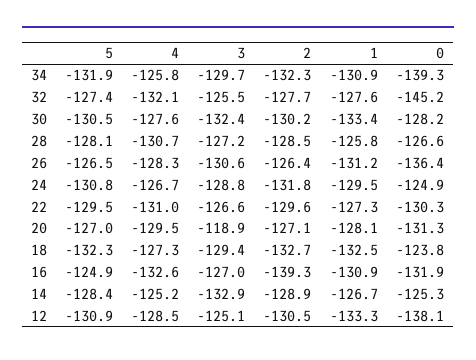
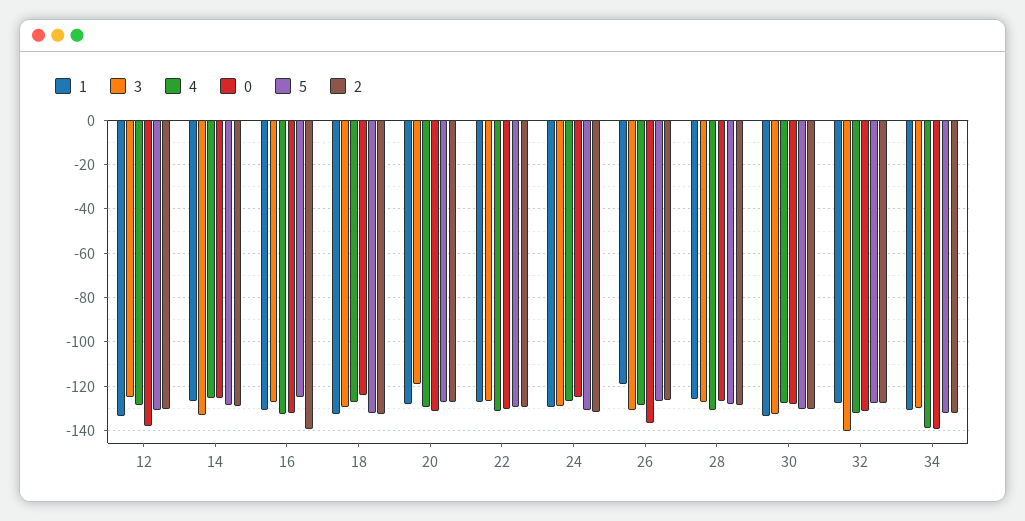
4, 34: -125.8 -> -140
3, 32: -125.5 -> -140
0, 32: -145.2 -> -130
1, 26: -131.2 -> -120

